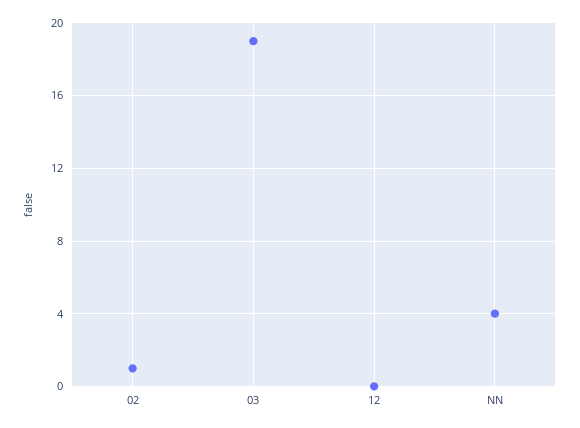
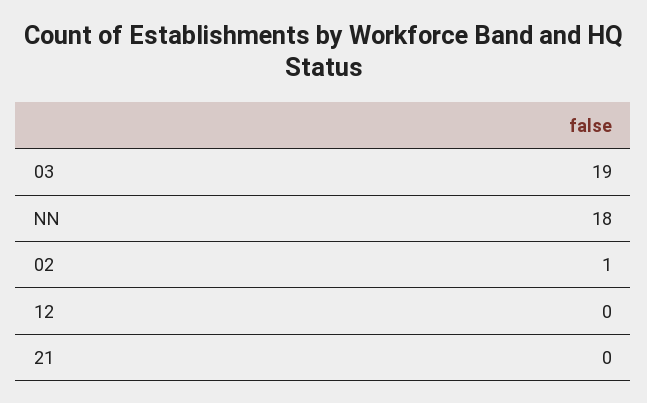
NN: 4 -> 18
21: none -> 0

